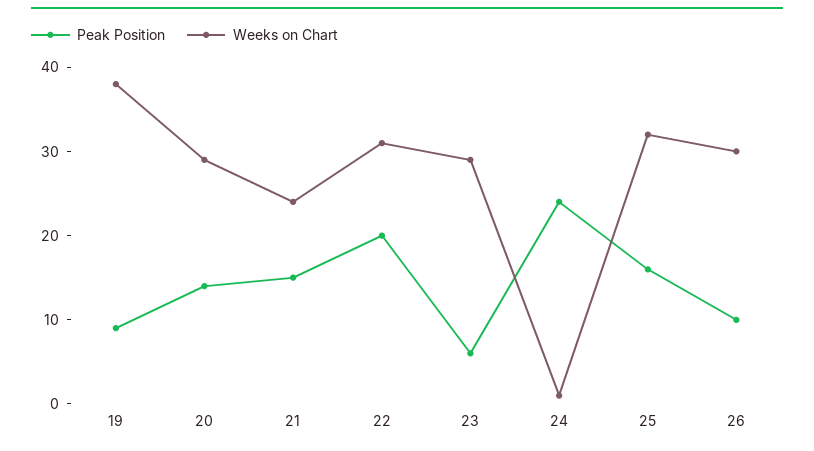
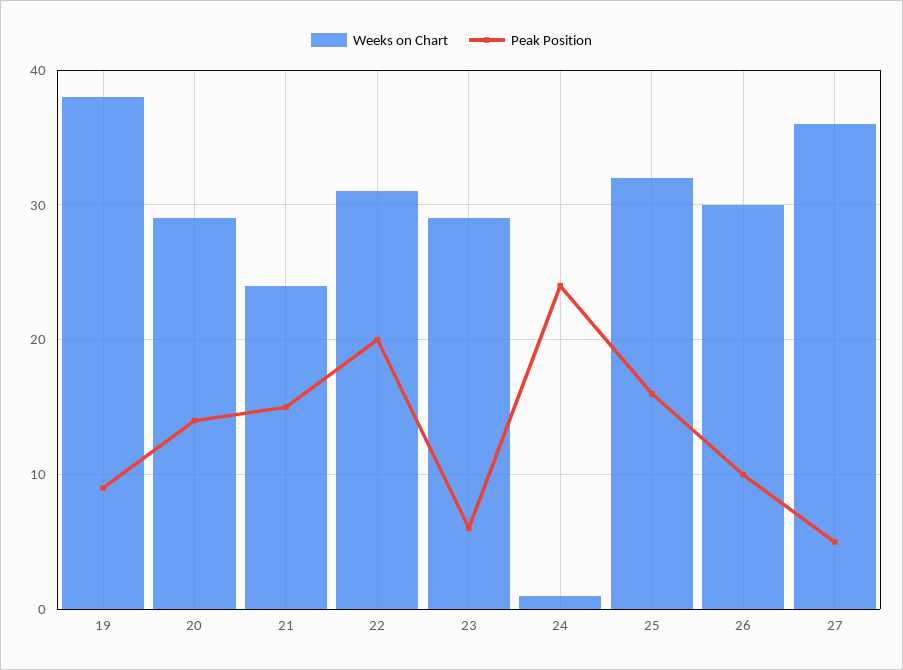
Weeks on Chart, 27: none -> 36
Peak Position, 27: none -> 5

